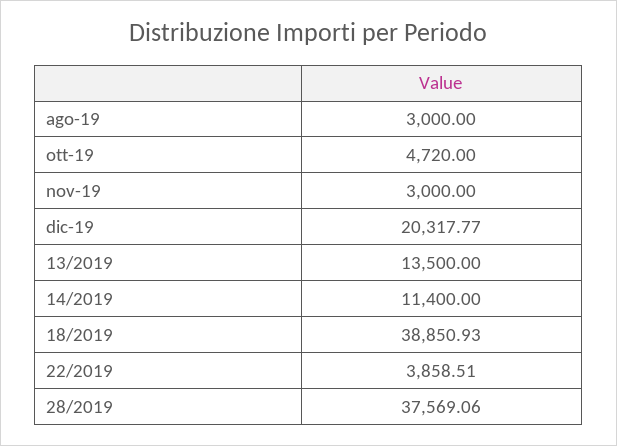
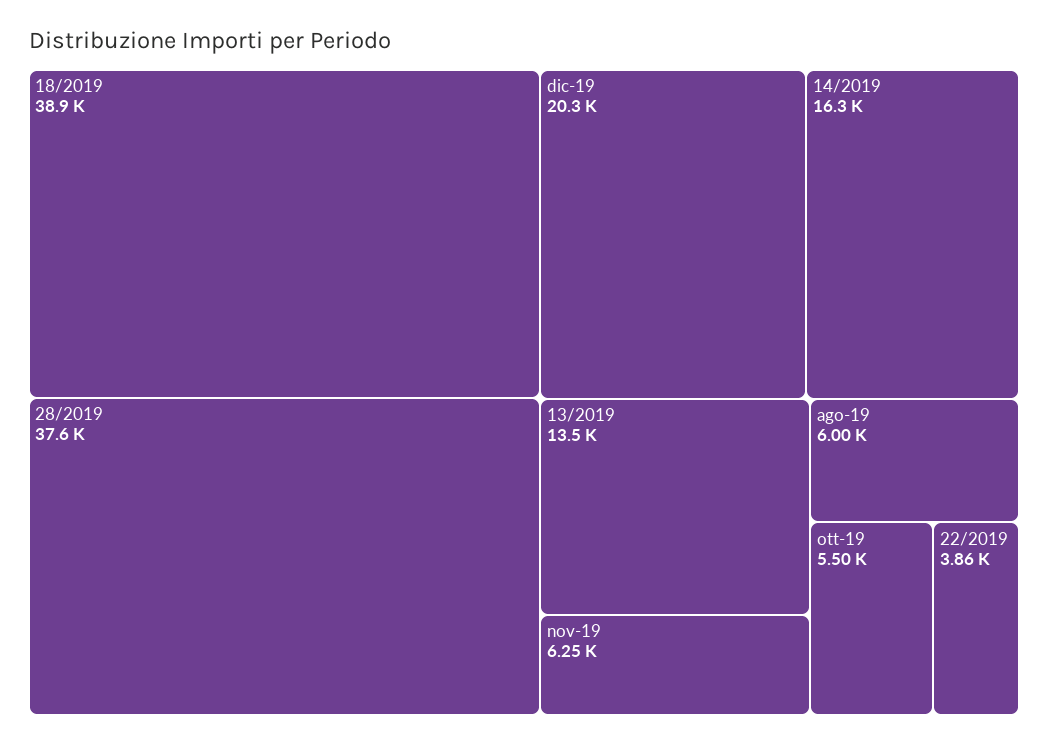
ago-19: 3000 -> 6000
ott-19: 4720 -> 5500
nov-19: 3000 -> 6250
14/2019: 11400 -> 16300

